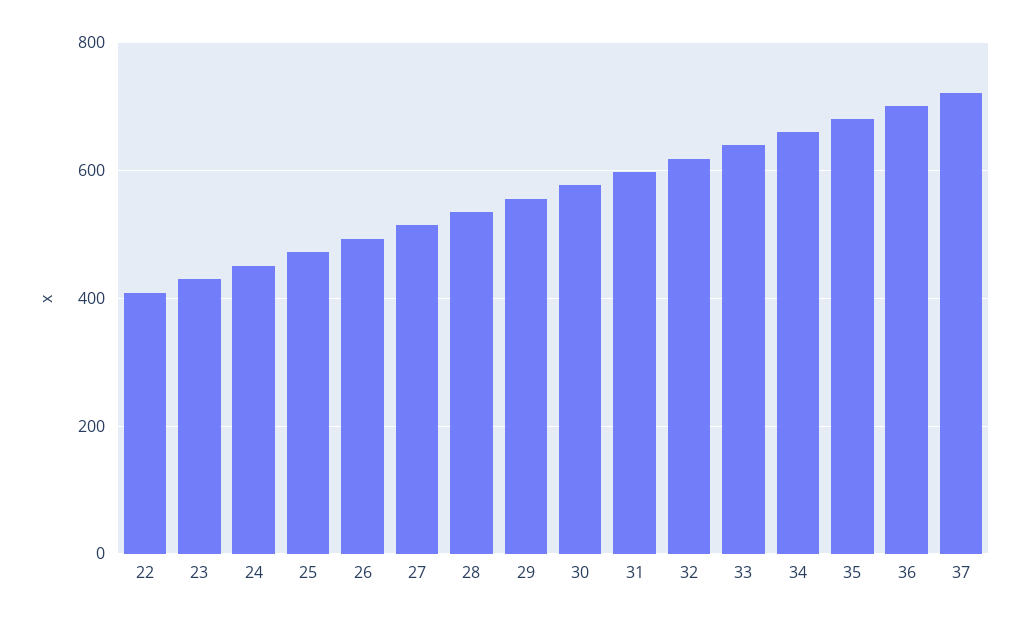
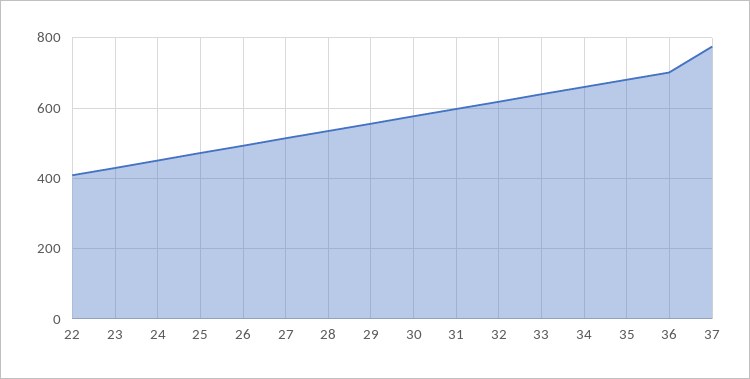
37: 720 -> 780

